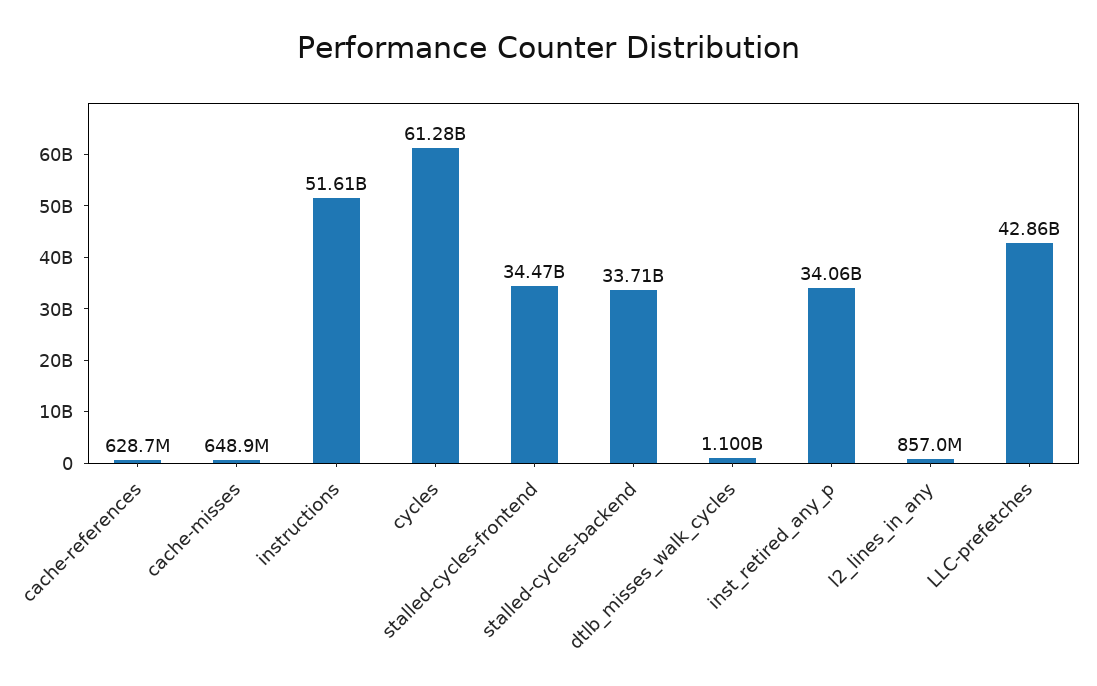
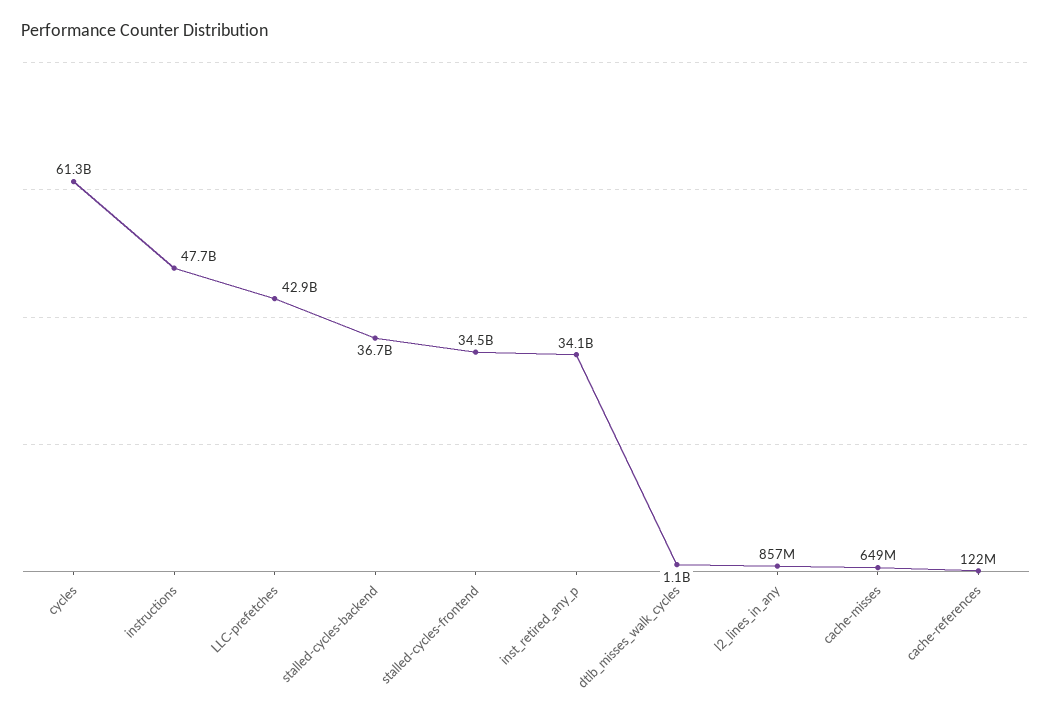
cache-references: 628700000 -> 122000000
instructions: 51610000000 -> 47700000000
stalled-cycles-backend: 33710000000 -> 36700000000

